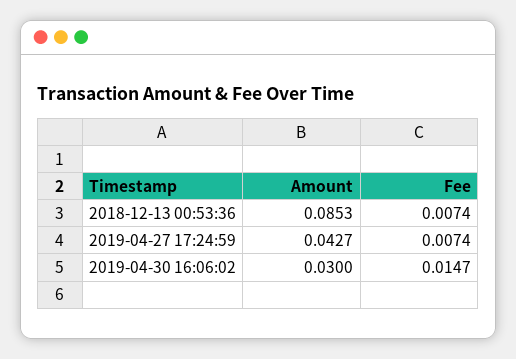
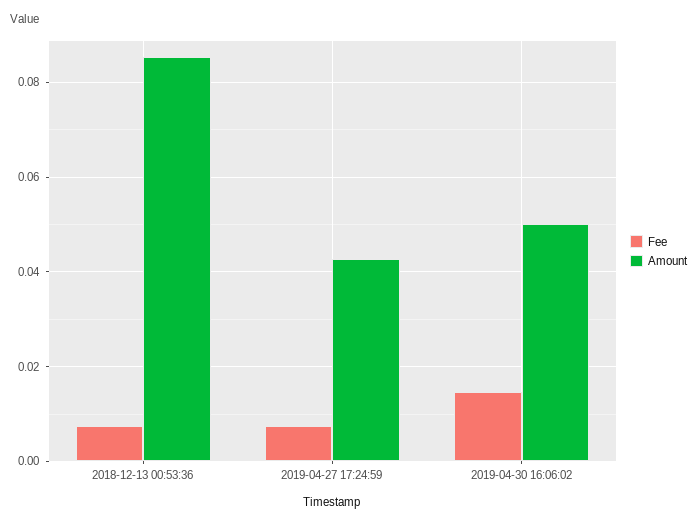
Amount, 2019-04-30 16:06:02: 0.03 -> 0.05

